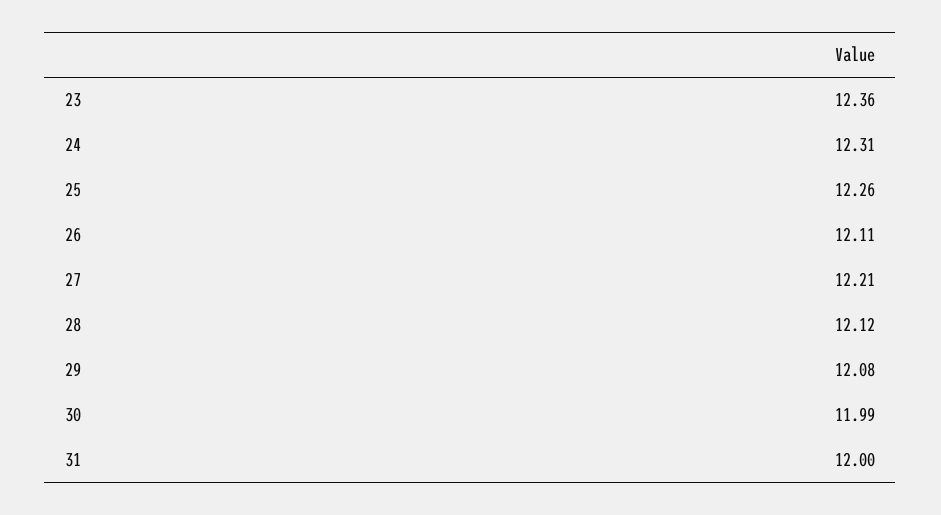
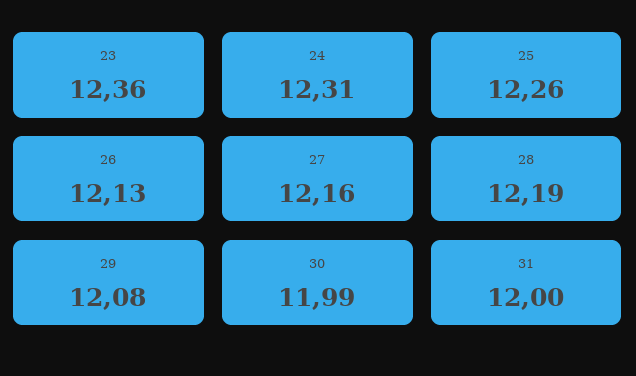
26: 12.11 -> 12.13
27: 12.21 -> 12.16
28: 12.12 -> 12.19

